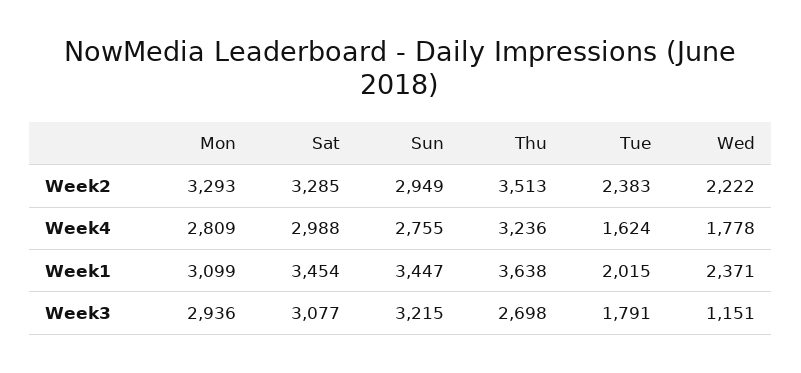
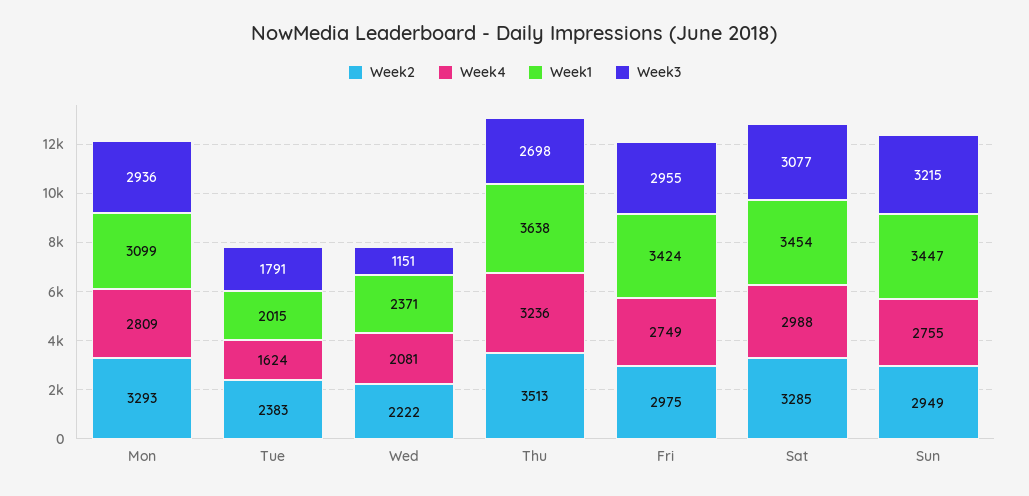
Week4, Wed: 1778 -> 2081
Week2, Fri: none -> 2975
Week4, Fri: none -> 2749
Week1, Fri: none -> 3424
Week3, Fri: none -> 2955

